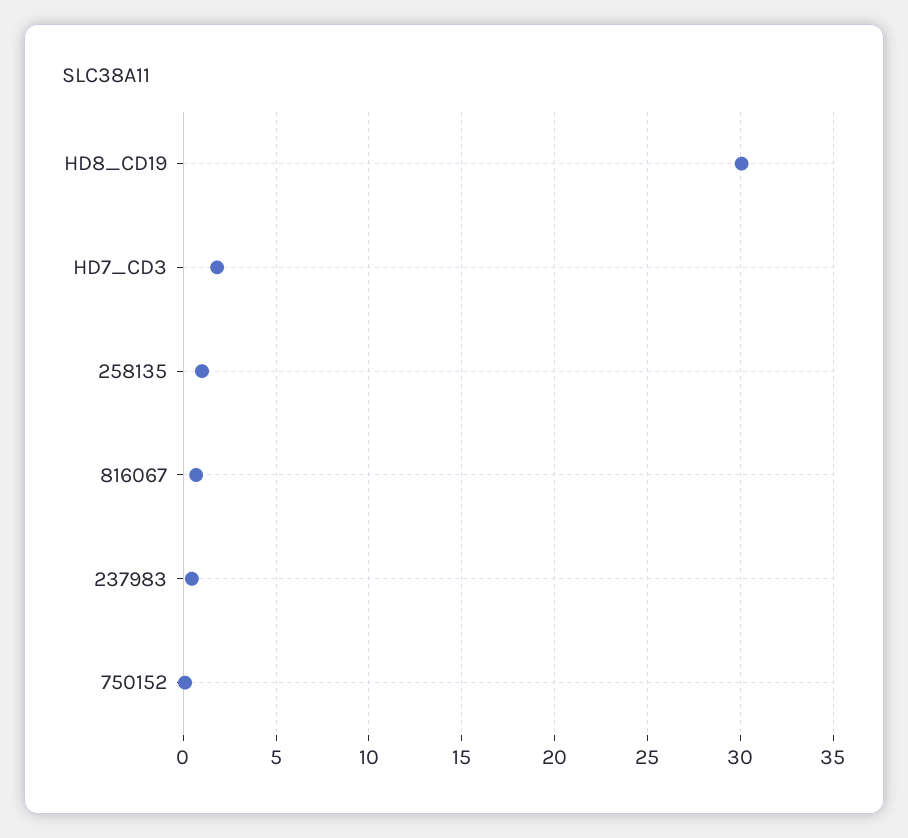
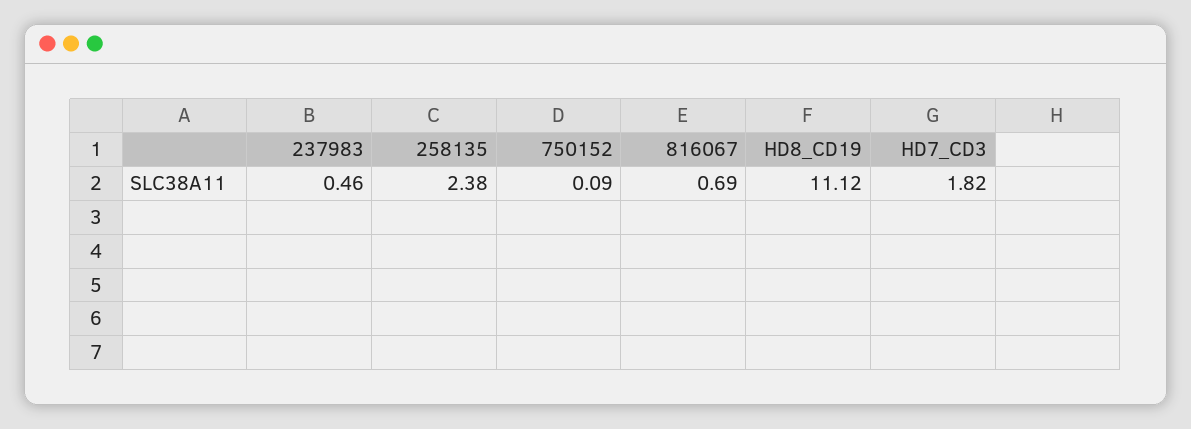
HD8_CD19: 30 -> 11.12
258135: 1 -> 2.38

